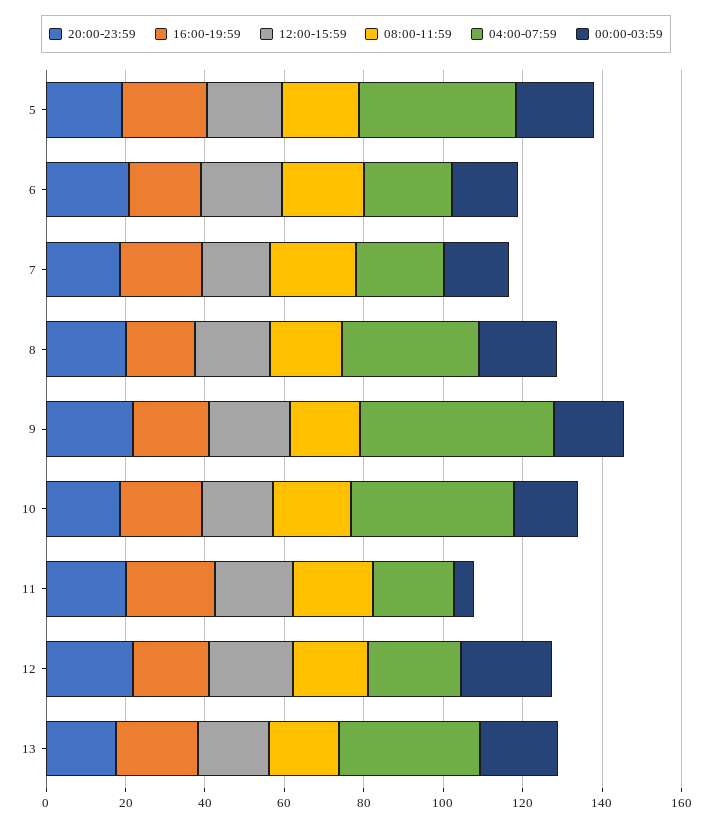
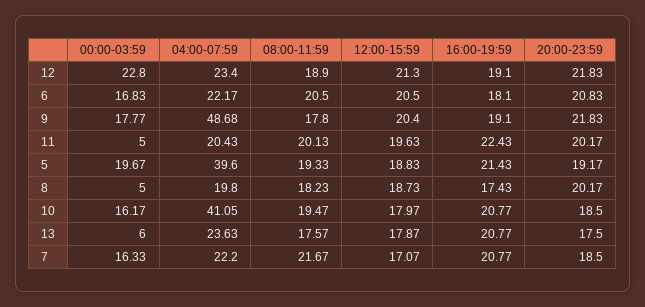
04:00-07:59, 8: 35 -> 19.8
00:00-03:59, 8: 20 -> 5
04:00-07:59, 13: 35 -> 23.63
00:00-03:59, 13: 20 -> 6

